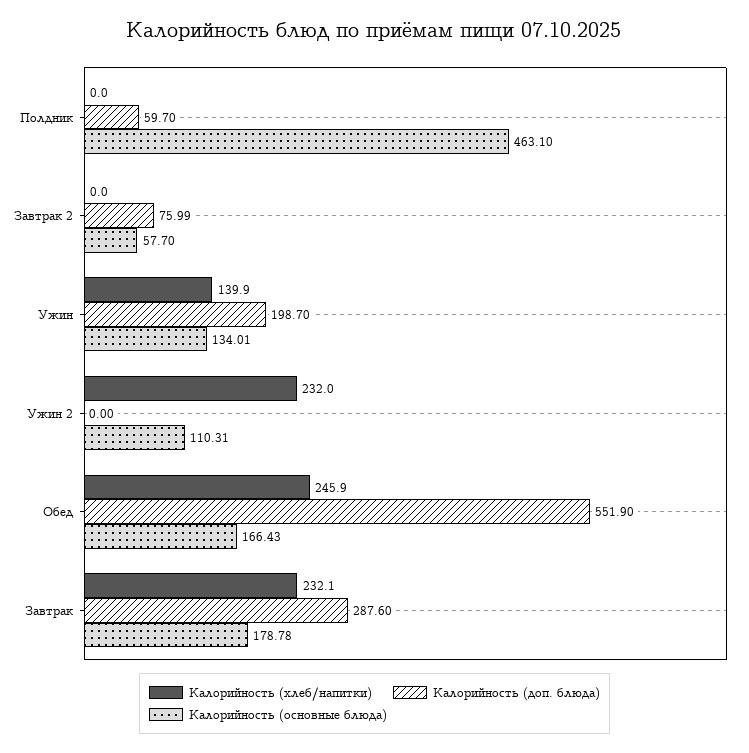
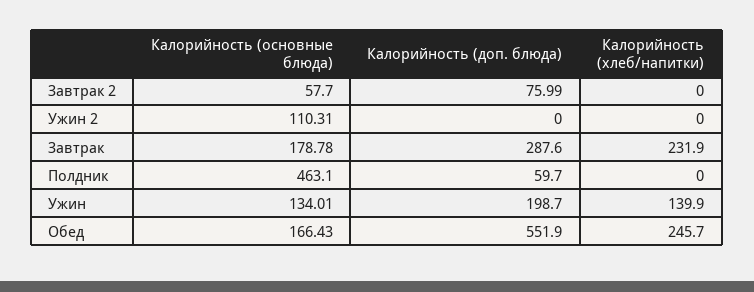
Калорийность (хлеб/напитки), Ужин 2: 232 -> 0
Калорийность (хлеб/напитки), Обед: 245.9 -> 245.7
Калорийность (хлеб/напитки), Завтрак: 232.1 -> 231.9

